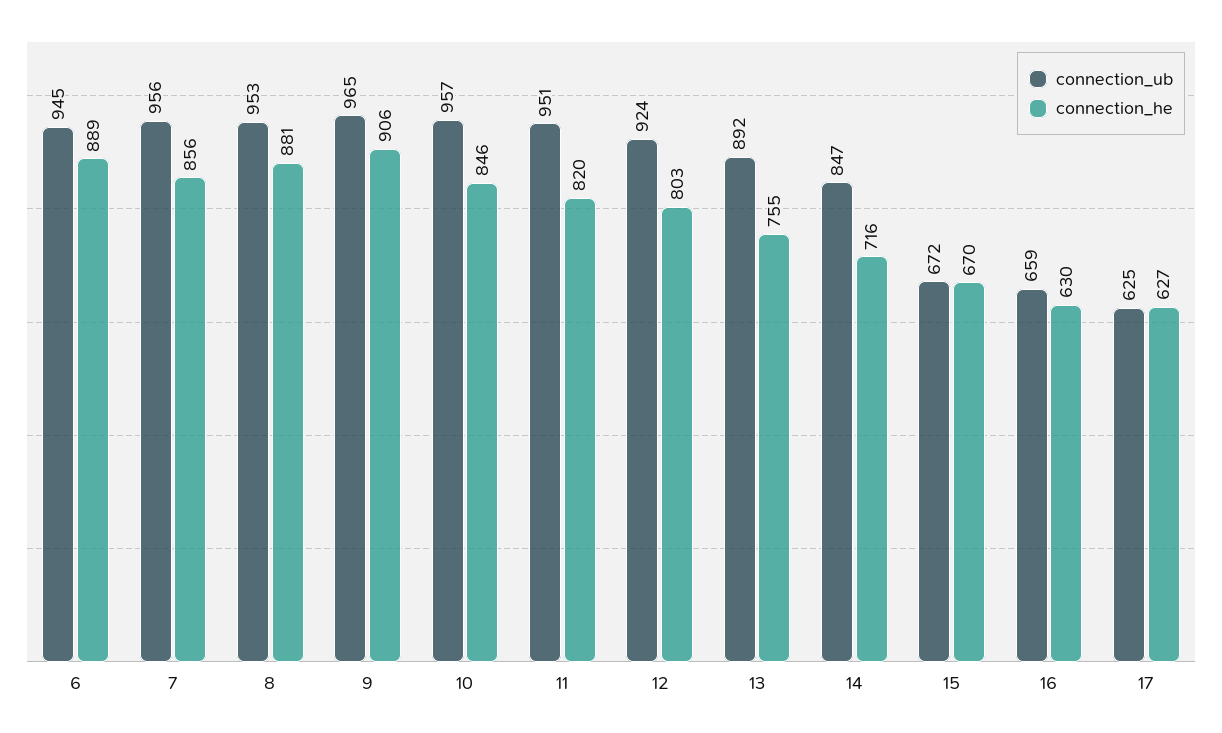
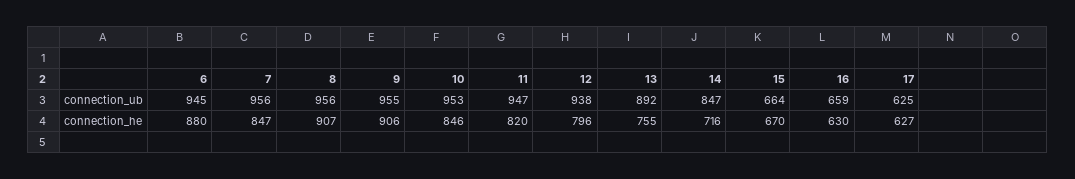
connection_he, 6: 889 -> 880
connection_he, 7: 856 -> 847
connection_ub, 8: 953 -> 956
connection_he, 8: 881 -> 907
connection_ub, 9: 965 -> 955
connection_ub, 10: 957 -> 953
connection_ub, 11: 951 -> 947
connection_ub, 12: 924 -> 938
connection_he, 12: 803 -> 796
connection_ub, 15: 672 -> 664

